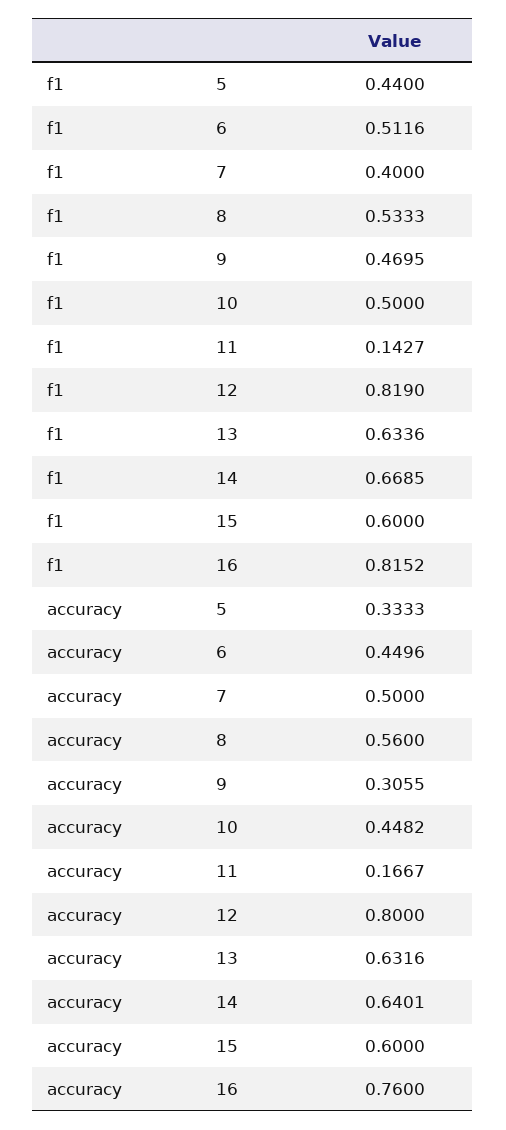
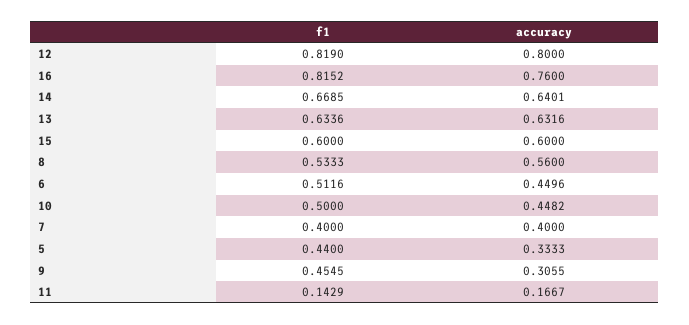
f1, 9: 0.4695 -> 0.4545
f1, 11: 0.1427 -> 0.1429
accuracy, 7: 0.5 -> 0.4

